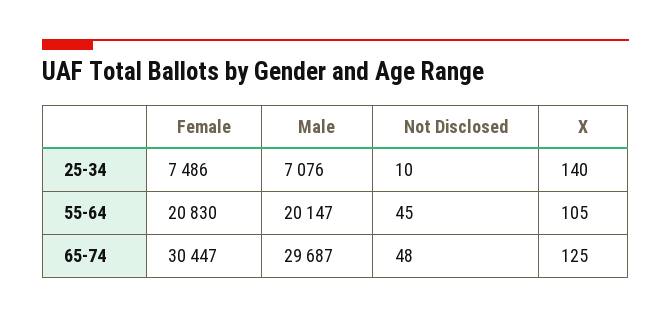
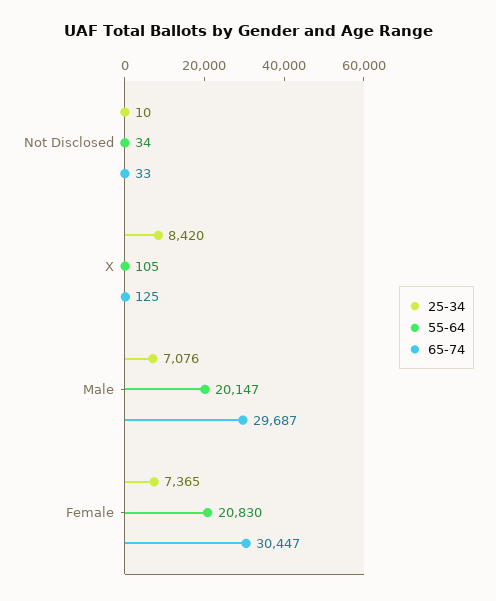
25-34, Female: 7486 -> 7365
25-34, X: 140 -> 8420
55-64, Not Disclosed: 45 -> 34
65-74, Not Disclosed: 48 -> 33

